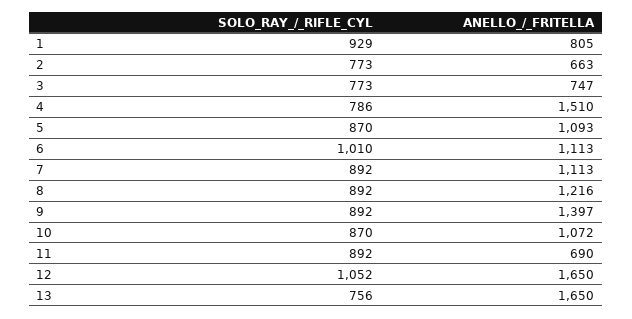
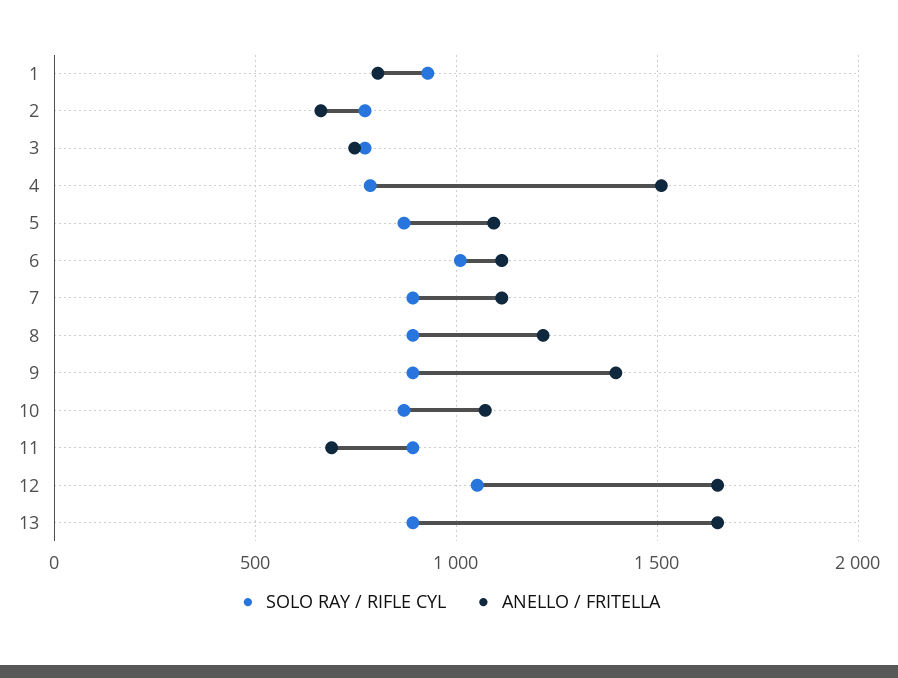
SOLO_RAY_/_RIFLE_CYL, 13: 756 -> 900

